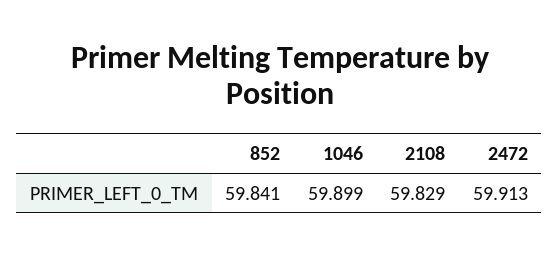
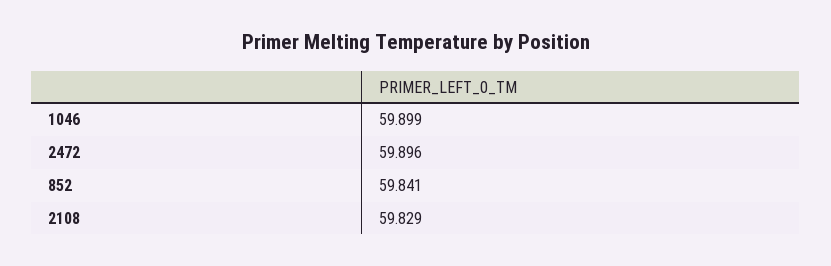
2472: 59.913 -> 59.896

